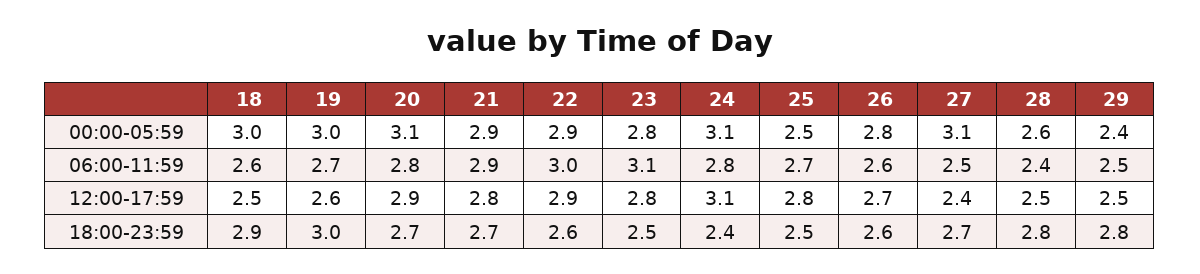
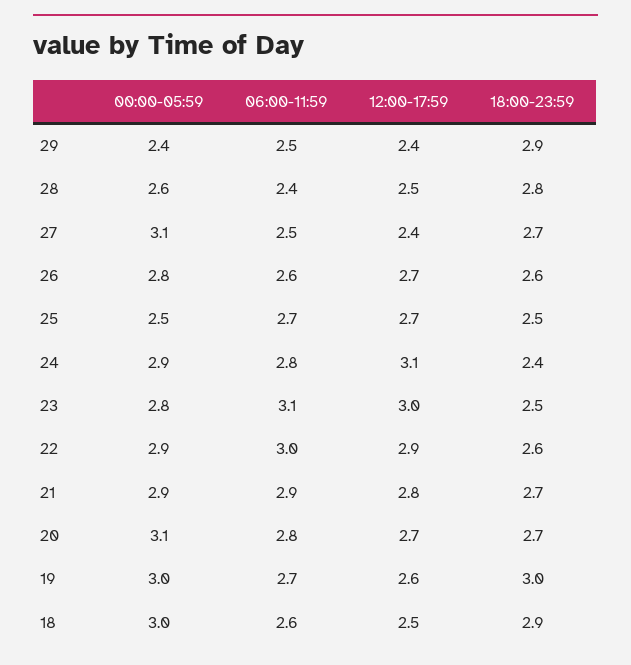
24, 00:00-05:59: 3.1 -> 2.9
20, 12:00-17:59: 2.9 -> 2.7
23, 12:00-17:59: 2.8 -> 3
25, 12:00-17:59: 2.8 -> 2.7
29, 12:00-17:59: 2.5 -> 2.4
29, 18:00-23:59: 2.8 -> 2.9

